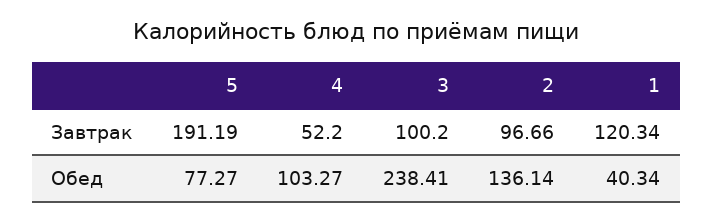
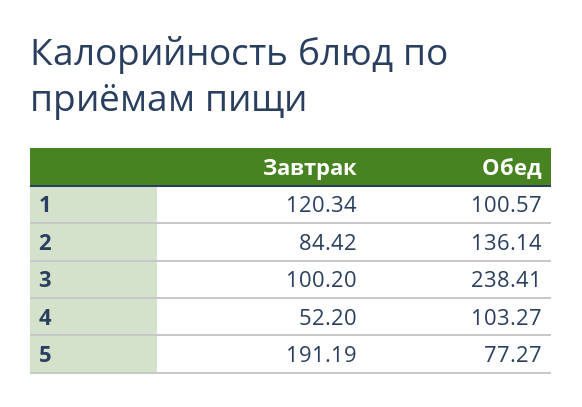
2, Завтрак: 96.66 -> 84.42
1, Обед: 40.34 -> 100.57

